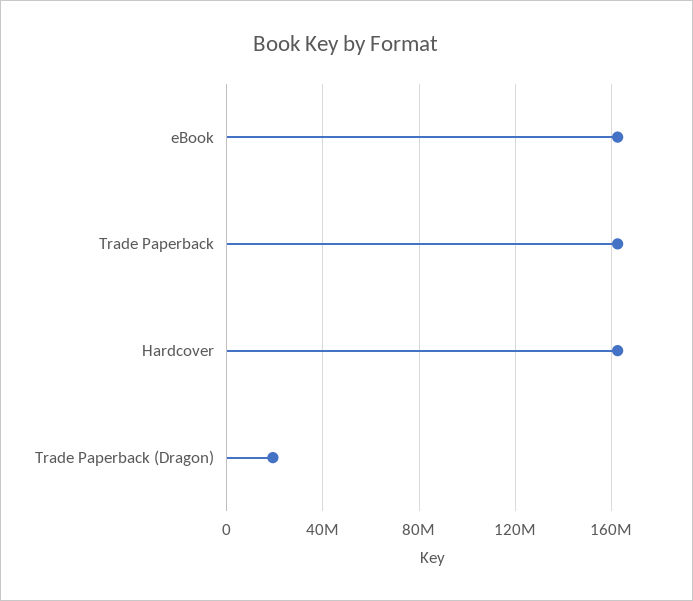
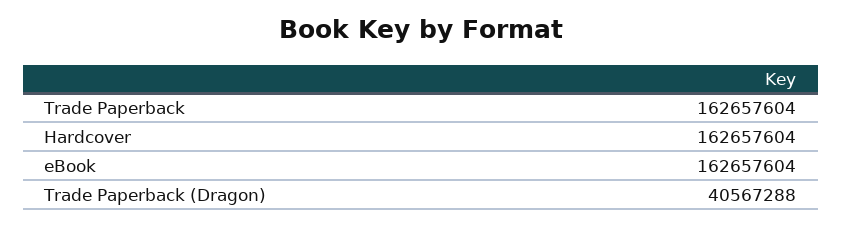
Trade Paperback (Dragon): 20000000 -> 40567288

